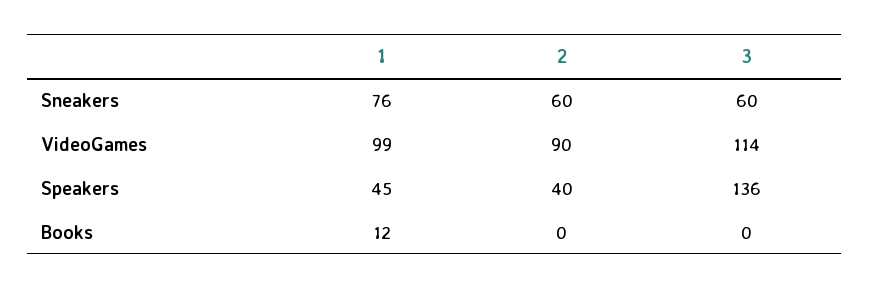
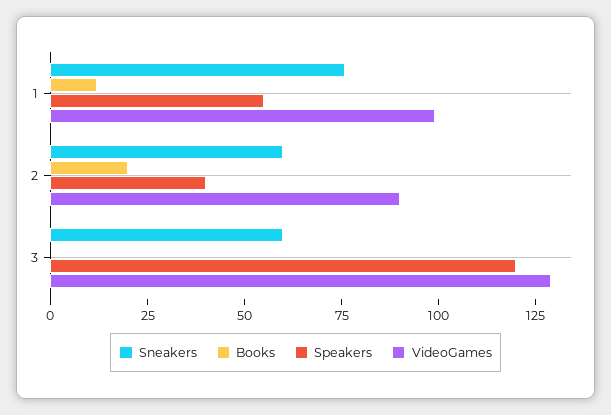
VideoGames, 3: 114 -> 130
Speakers, 1: 45 -> 55
Speakers, 3: 136 -> 120
Books, 2: 0 -> 20

